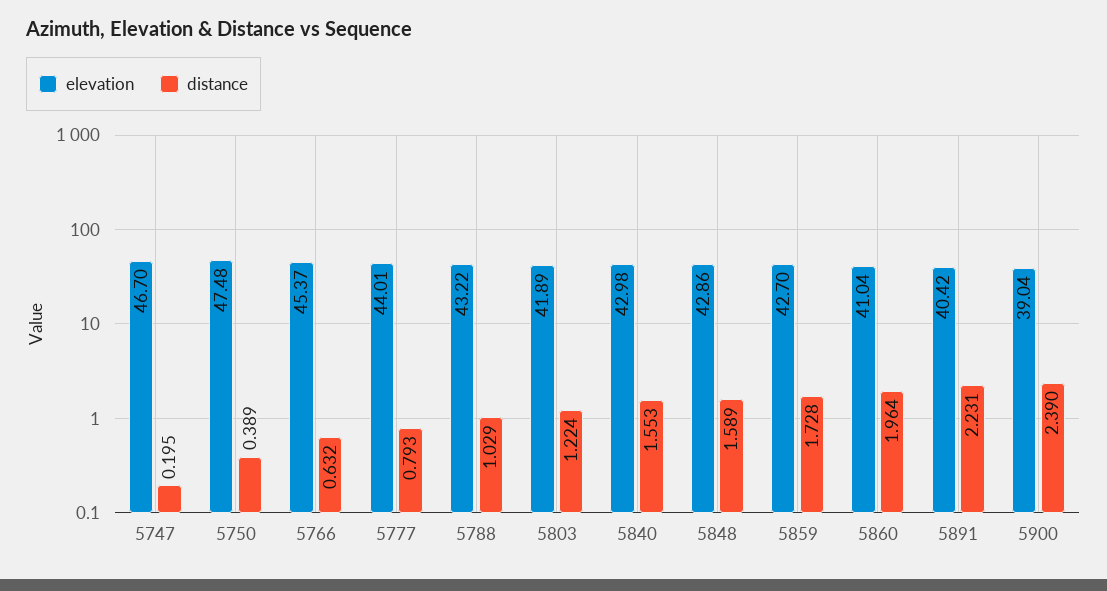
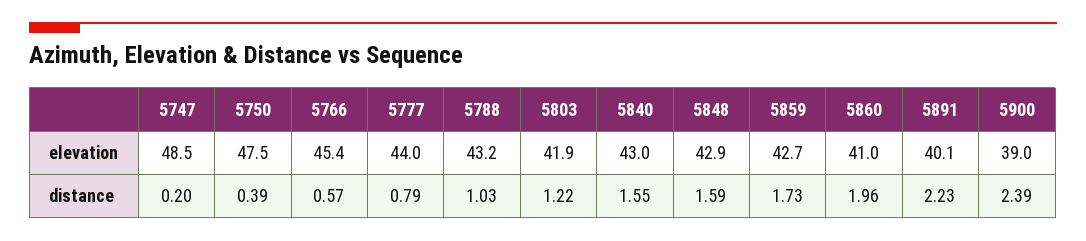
elevation, 5747: 46.7 -> 48.5
distance, 5766: 0.632 -> 0.57
elevation, 5891: 40.42 -> 40.1

